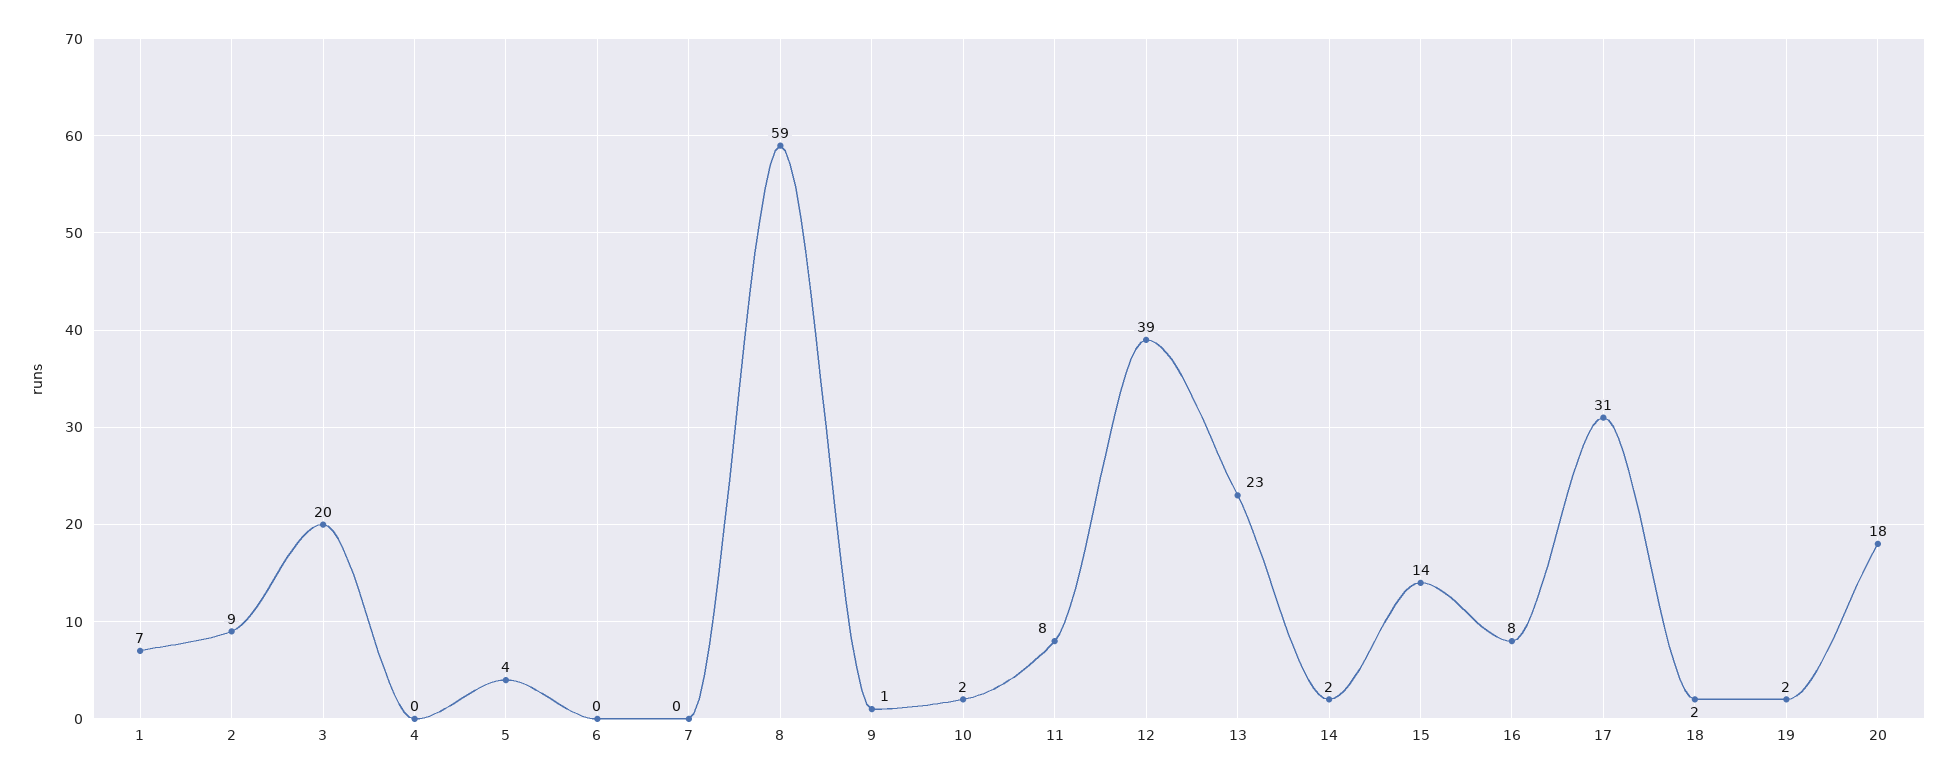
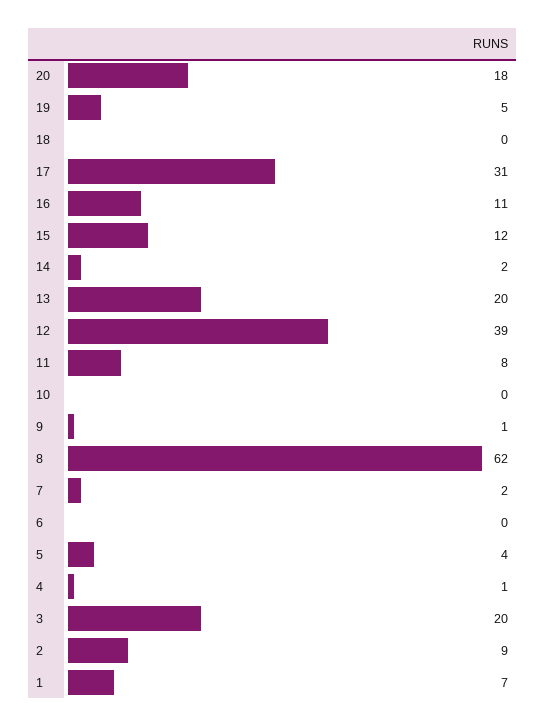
4: 0 -> 1
7: 0 -> 2
8: 59 -> 62
10: 2 -> 0
13: 23 -> 20
15: 14 -> 12
16: 8 -> 11
18: 2 -> 0
19: 2 -> 5

